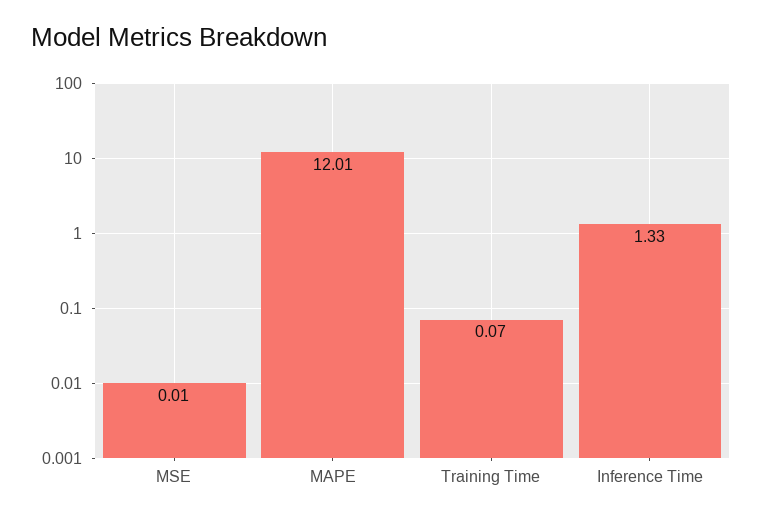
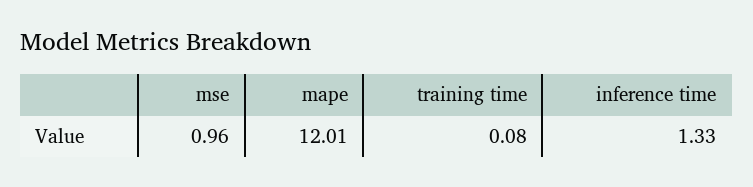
MSE: 0.01 -> 0.96
Training Time: 0.07 -> 0.08

